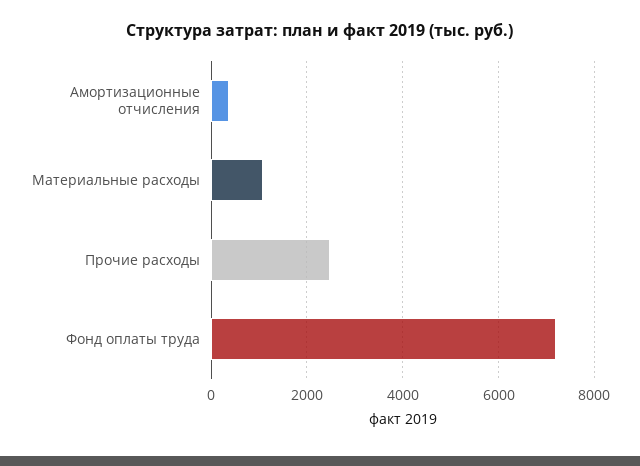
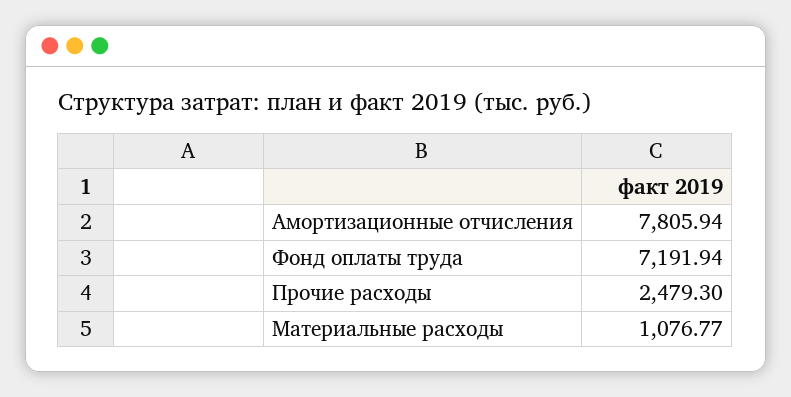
Амортизационные отчисления: 400 -> 7805.94

